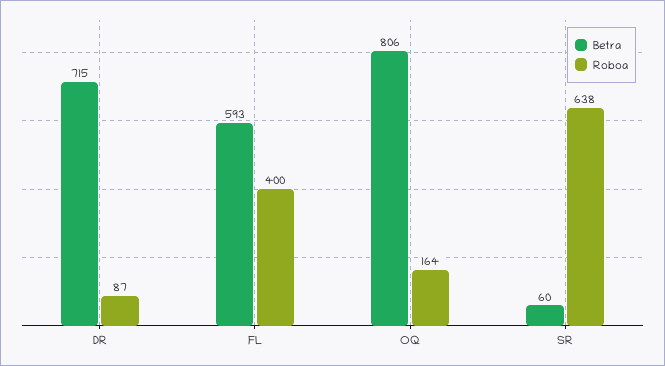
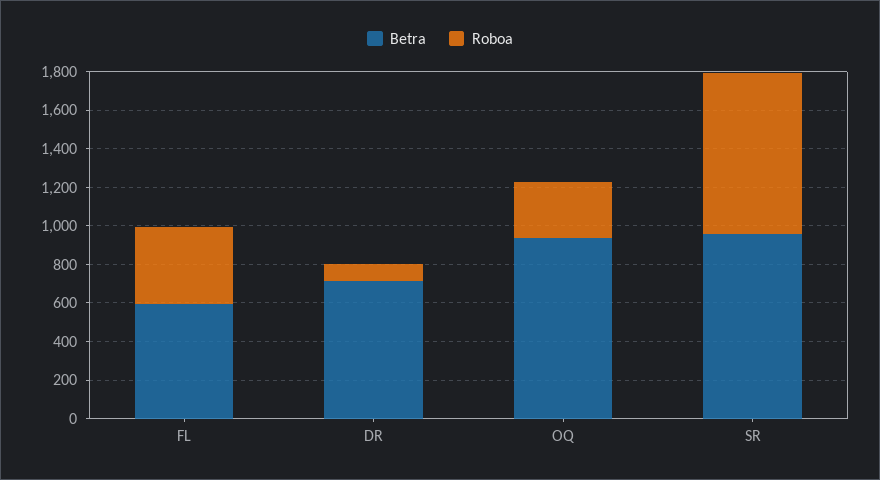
Betra, OQ: 806 -> 950
Roboa, OQ: 164 -> 300
Betra, SR: 60 -> 950
Roboa, SR: 638 -> 850

